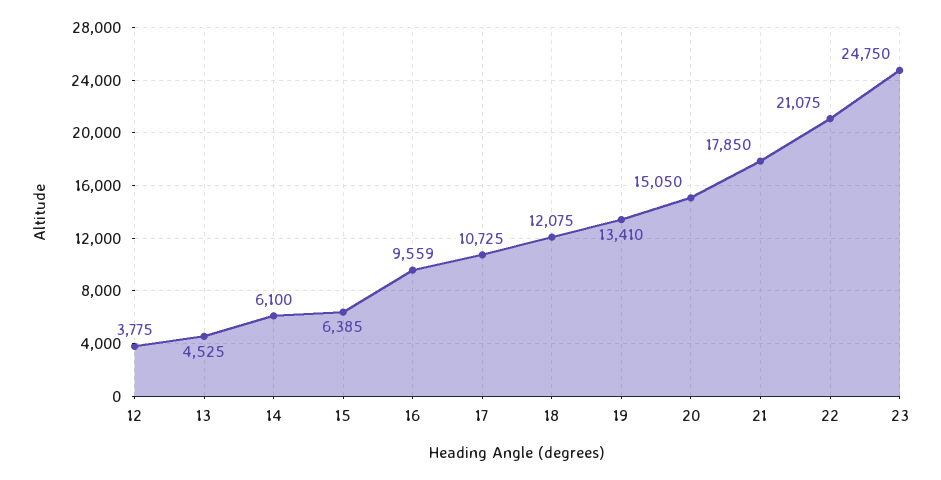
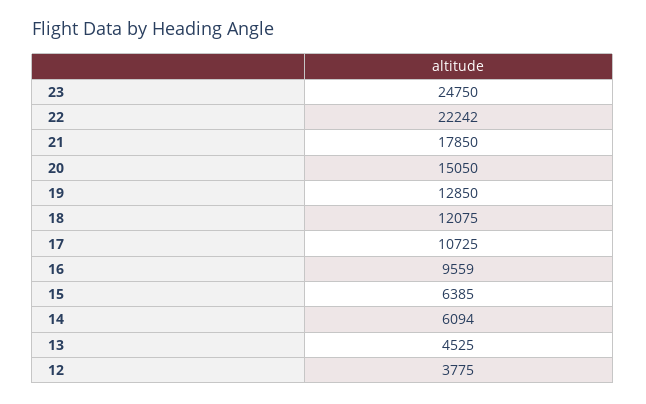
14: 6100 -> 6094
19: 13410 -> 12850
22: 21075 -> 22242

